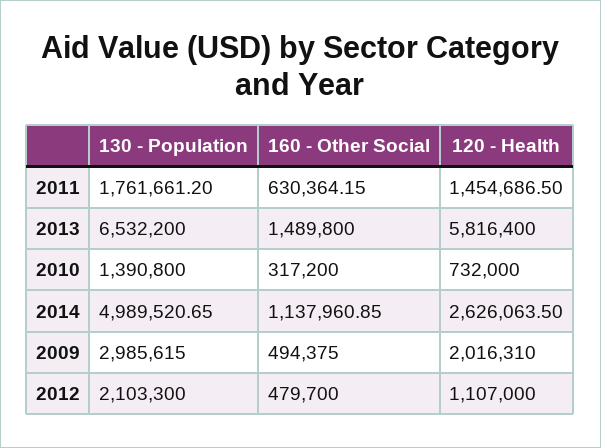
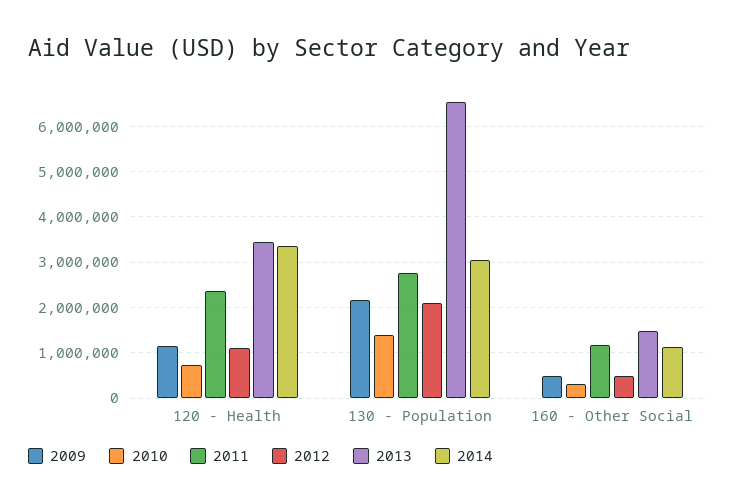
2011, 130 - Population: 1761661.2 -> 2800000
2011, 160 - Other Social: 630364.15 -> 1200000
2011, 120 - Health: 1454686.5 -> 2400000
2013, 120 - Health: 5816400 -> 3400000
2014, 130 - Population: 4989520.65 -> 3000000
2014, 120 - Health: 2626063.5 -> 3400000
2009, 130 - Population: 2985615 -> 2200000
2009, 120 - Health: 2016310 -> 1200000

